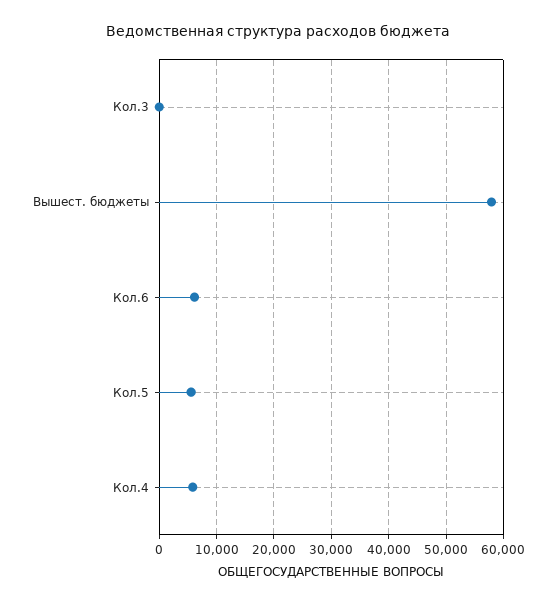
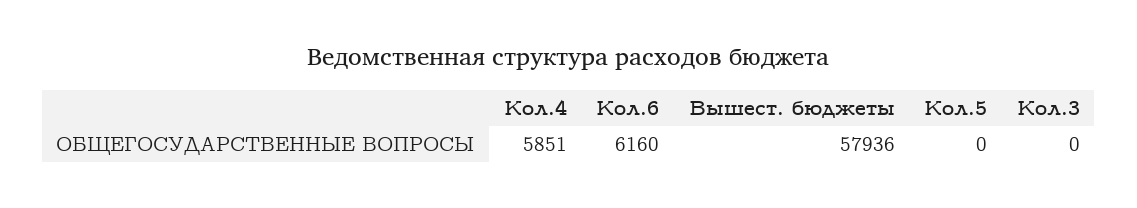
Кол.5: 6000 -> 0

